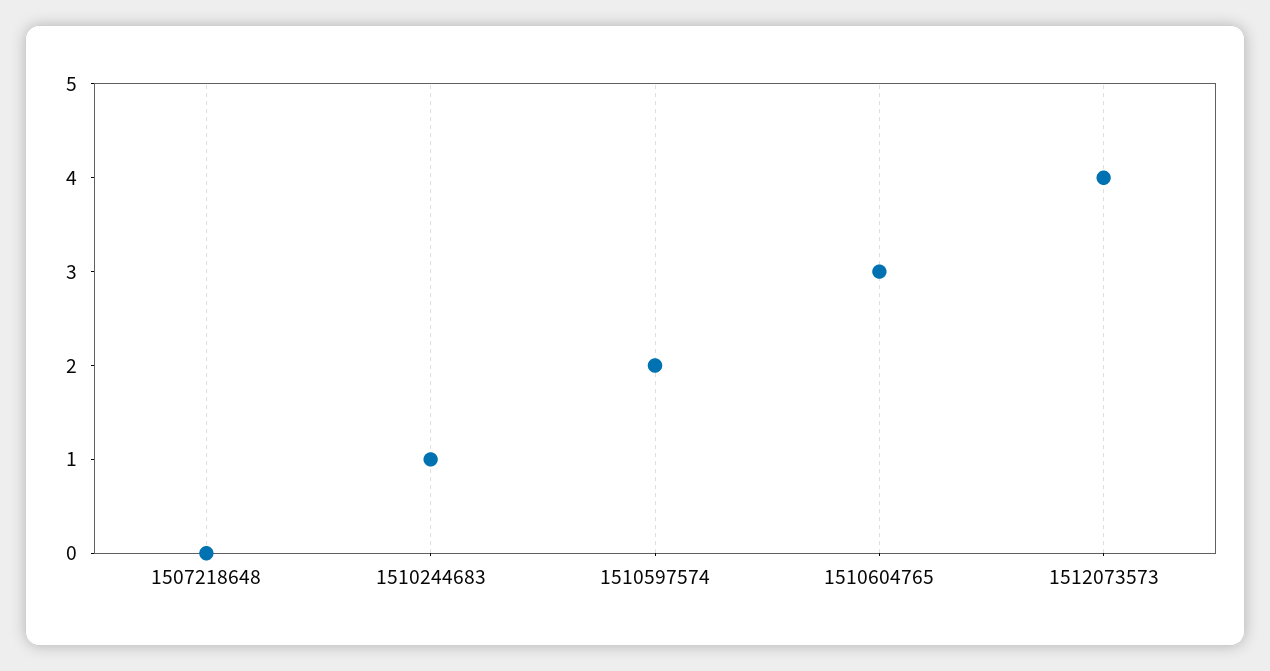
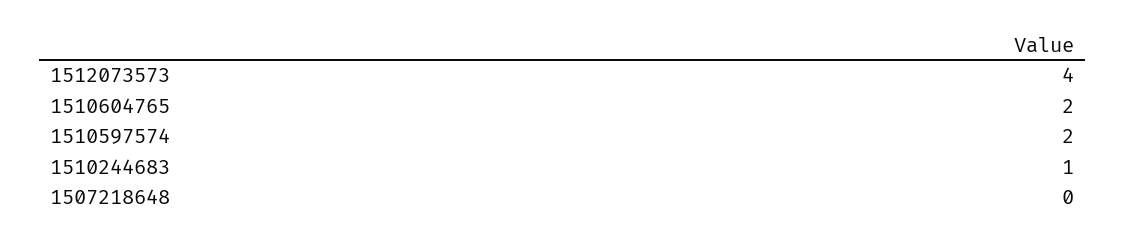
1510604765: 3 -> 2

